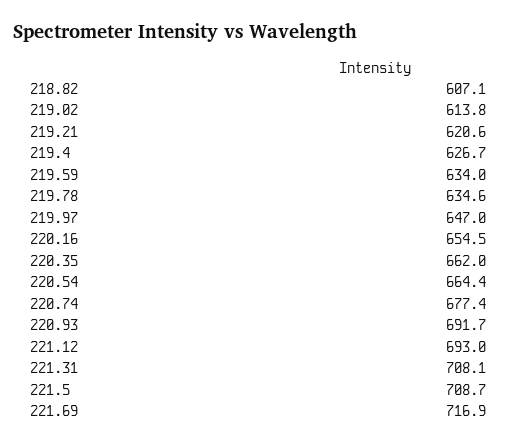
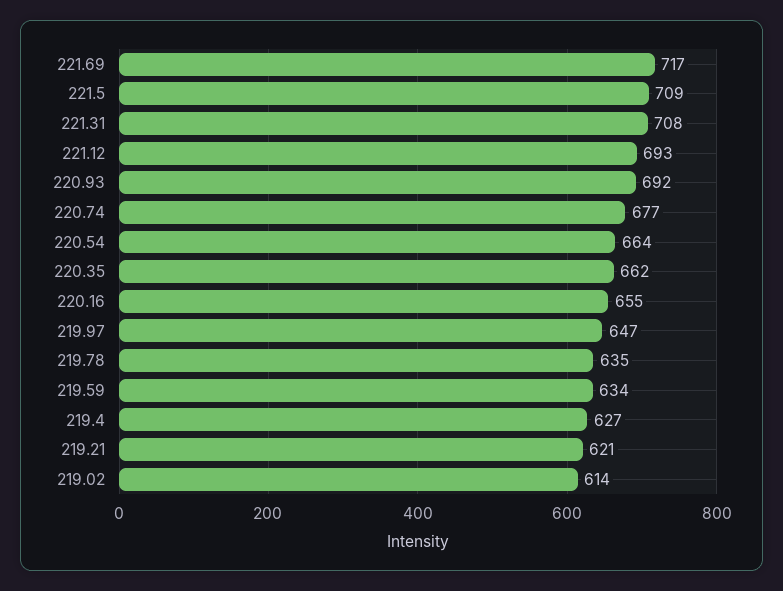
218.82: 607.1 -> none

